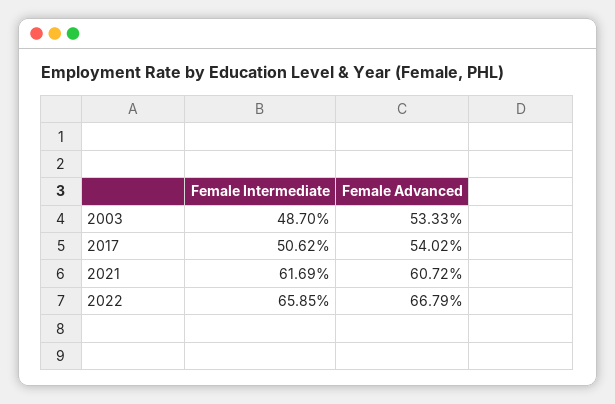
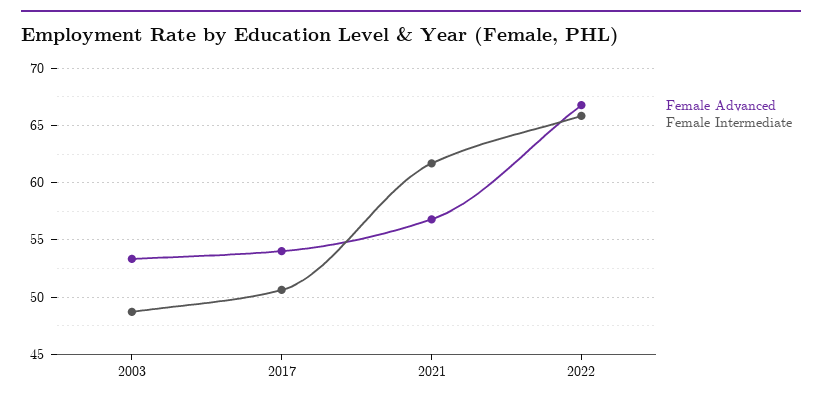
Female Advanced, 2021: 60.72 -> 57

